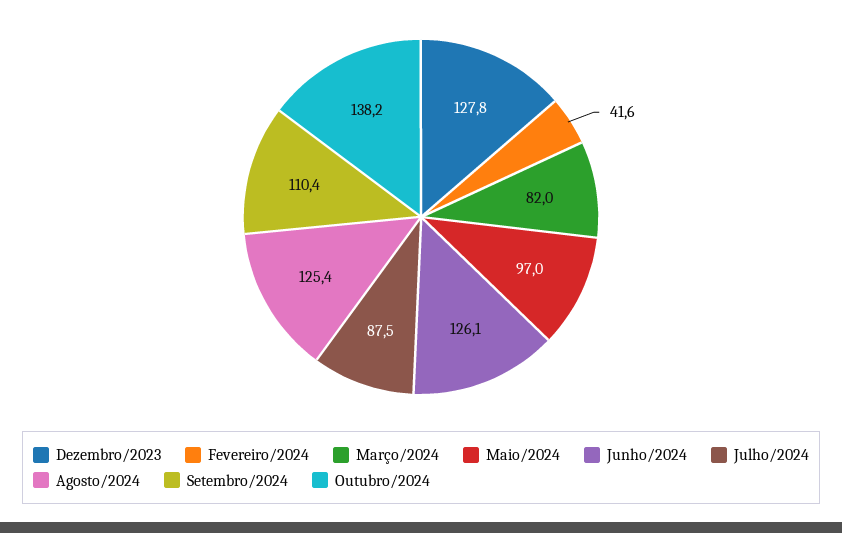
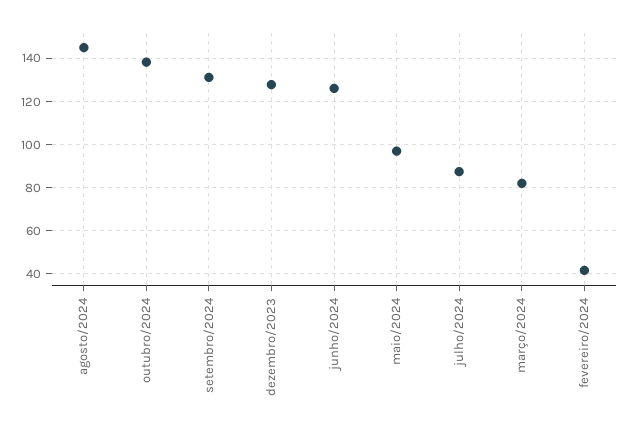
Agosto/2024: 125.4 -> 145
Setembro/2024: 110.4 -> 130

